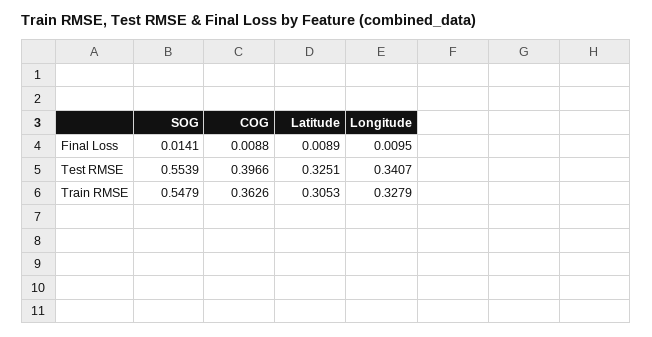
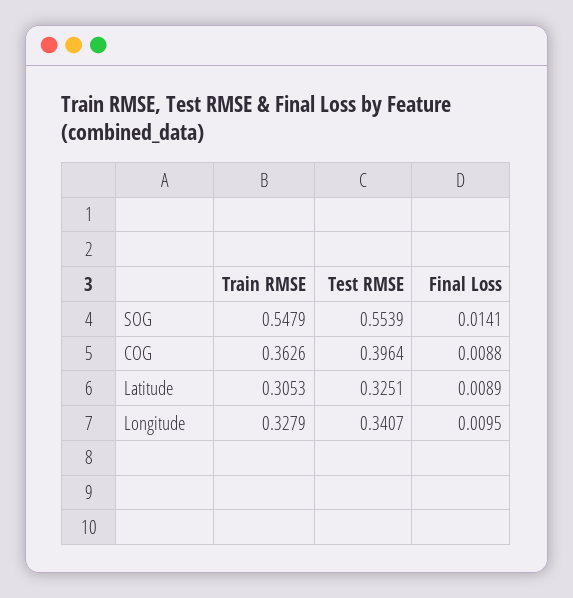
COG, Test RMSE: 0.3966 -> 0.3964

